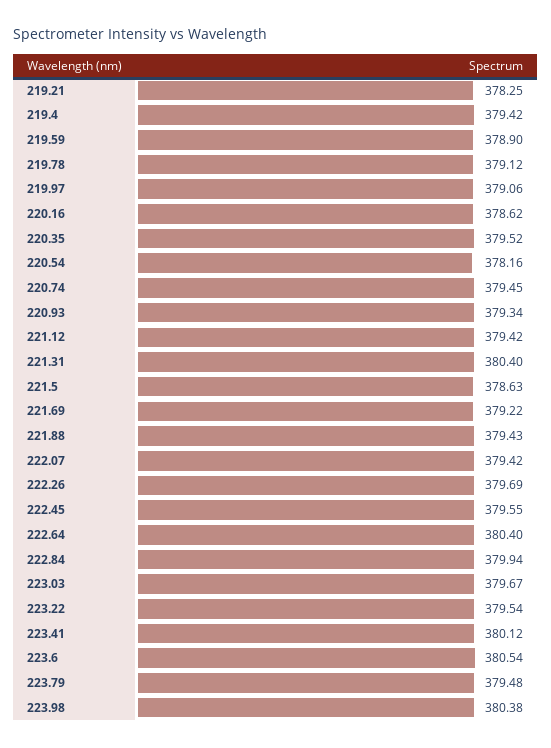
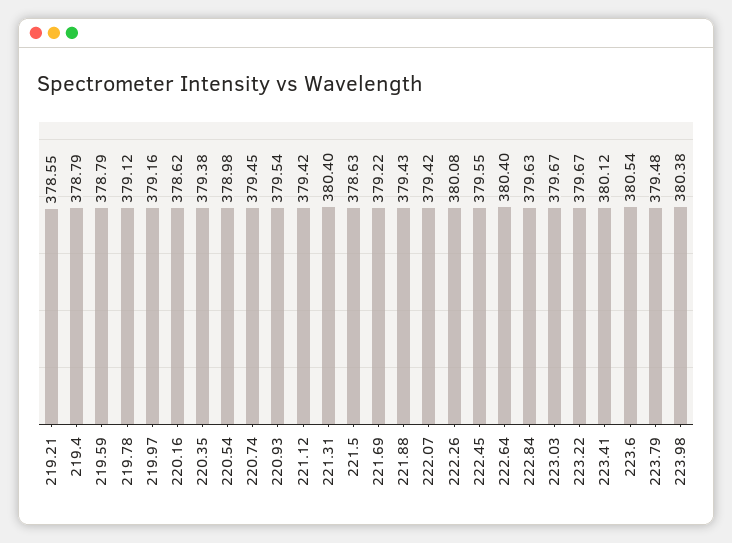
219.21: 378.25 -> 378.55
219.4: 379.42 -> 378.79
219.59: 378.9 -> 378.79
219.97: 379.06 -> 379.16
220.35: 379.52 -> 379.38
220.54: 378.16 -> 378.98
220.93: 379.34 -> 379.54
222.26: 379.69 -> 380.08
222.84: 379.94 -> 379.63
223.22: 379.54 -> 379.67

